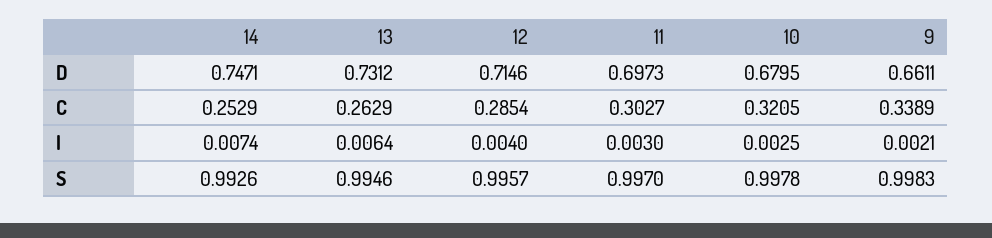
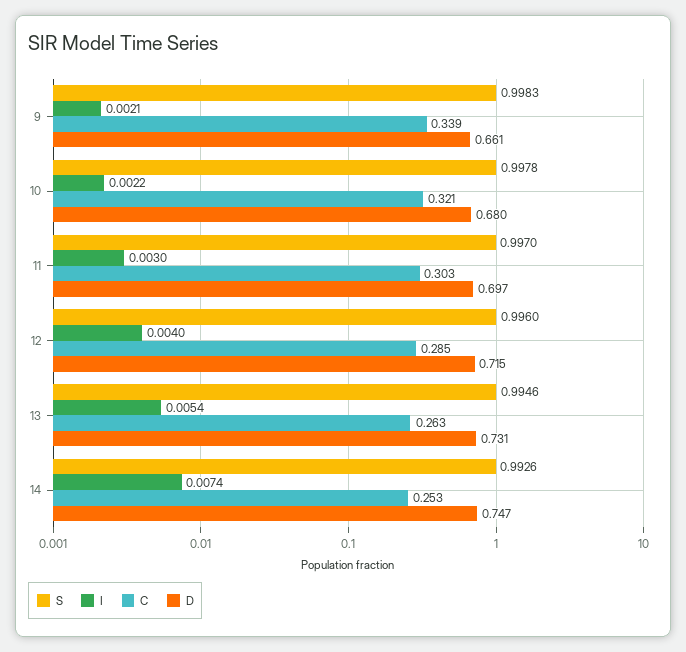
I, 13: 0.0064 -> 0.0054
I, 10: 0.0025 -> 0.0022
S, 12: 0.9957 -> 0.996

